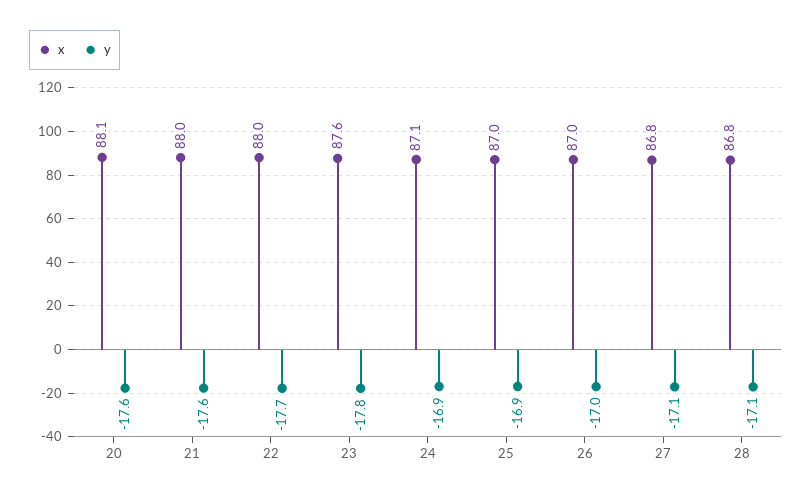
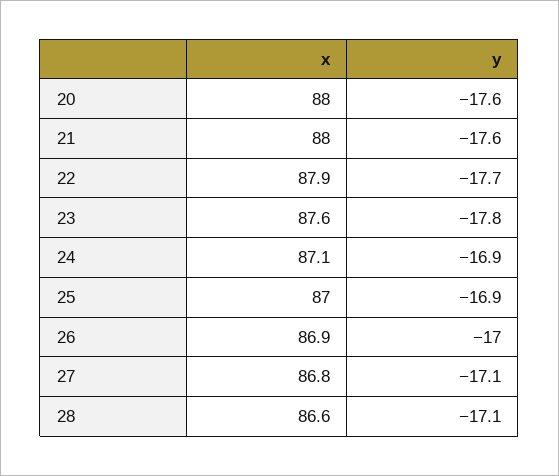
x, 20: 88.1 -> 88
x, 22: 88 -> 87.9
x, 26: 87 -> 86.9
x, 28: 86.8 -> 86.6

